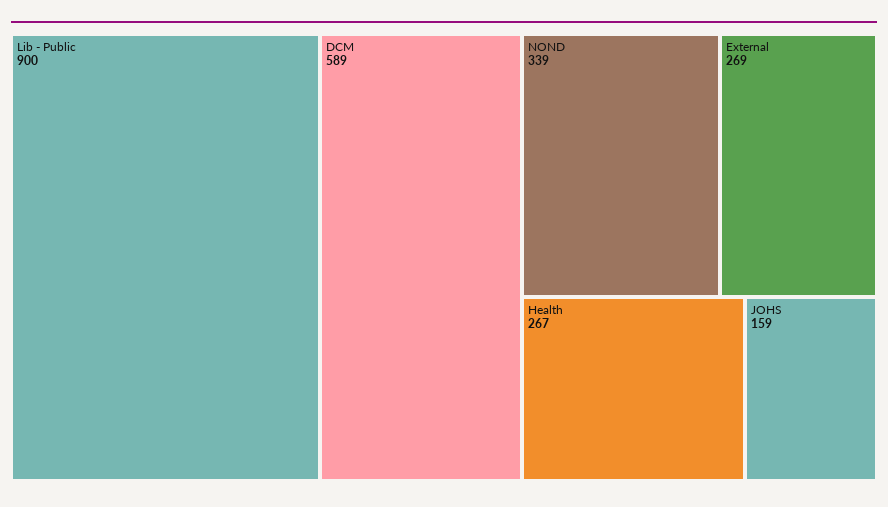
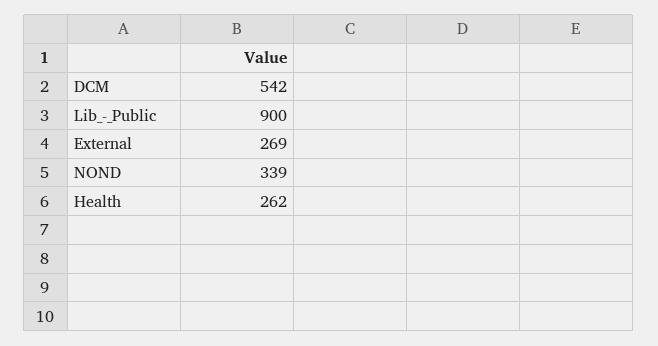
DCM: 589 -> 542
Health: 267 -> 262
JOHS: 159 -> none

